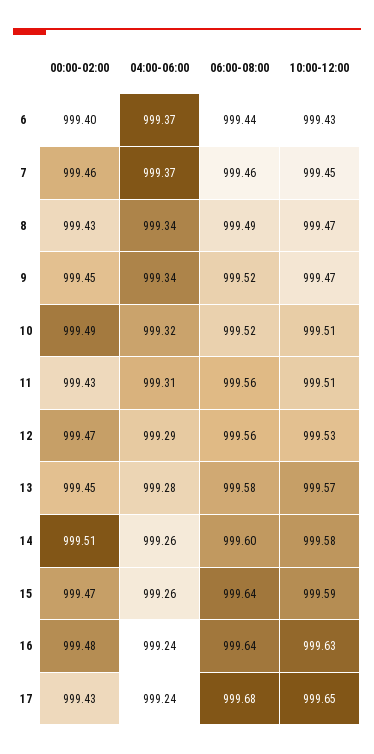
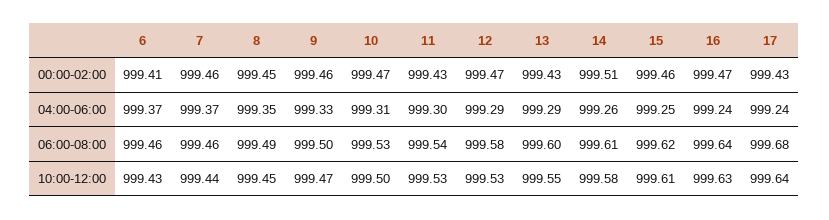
00:00-02:00, 6: 999.4 -> 999.41
06:00-08:00, 6: 999.44 -> 999.46
10:00-12:00, 7: 999.45 -> 999.44
00:00-02:00, 8: 999.43 -> 999.45
04:00-06:00, 8: 999.34 -> 999.35
10:00-12:00, 8: 999.47 -> 999.45
00:00-02:00, 9: 999.45 -> 999.46
04:00-06:00, 9: 999.34 -> 999.33
06:00-08:00, 9: 999.52 -> 999.5
00:00-02:00, 10: 999.49 -> 999.47
04:00-06:00, 10: 999.32 -> 999.31
06:00-08:00, 10: 999.52 -> 999.53
10:00-12:00, 10: 999.51 -> 999.5
04:00-06:00, 11: 999.31 -> 999.3
06:00-08:00, 11: 999.56 -> 999.54
10:00-12:00, 11: 999.51 -> 999.53
06:00-08:00, 12: 999.56 -> 999.58
00:00-02:00, 13: 999.45 -> 999.43
04:00-06:00, 13: 999.28 -> 999.29
06:00-08:00, 13: 999.58 -> 999.6
10:00-12:00, 13: 999.57 -> 999.55
06:00-08:00, 14: 999.6 -> 999.61
00:00-02:00, 15: 999.47 -> 999.46
04:00-06:00, 15: 999.26 -> 999.25
06:00-08:00, 15: 999.64 -> 999.62
10:00-12:00, 15: 999.59 -> 999.61
00:00-02:00, 16: 999.48 -> 999.47
10:00-12:00, 17: 999.65 -> 999.64

